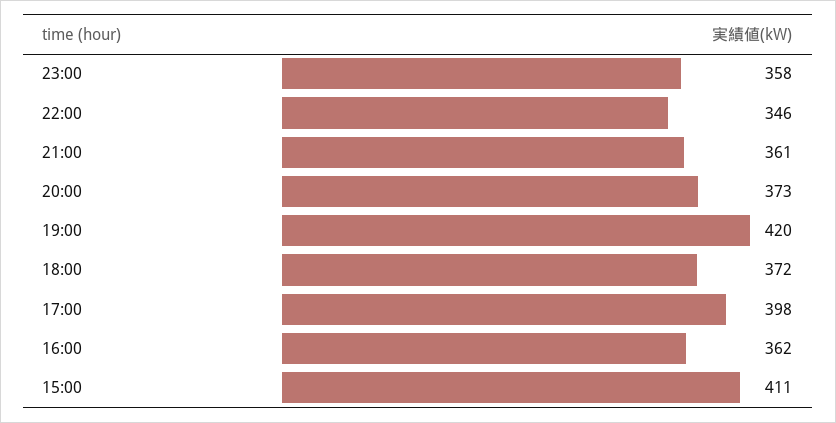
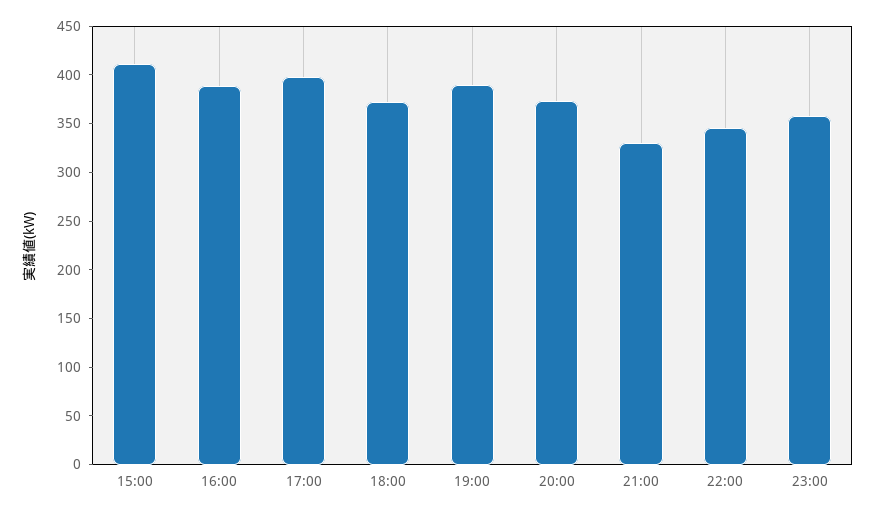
21:00: 361 -> 330
19:00: 420 -> 390
16:00: 362 -> 390

